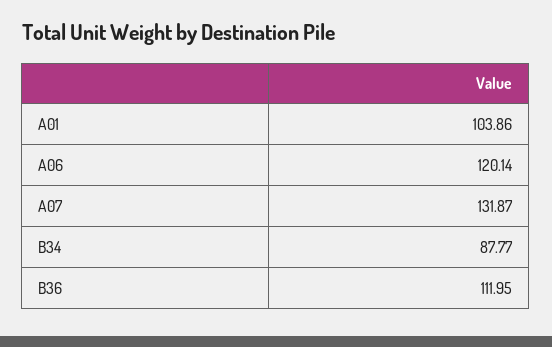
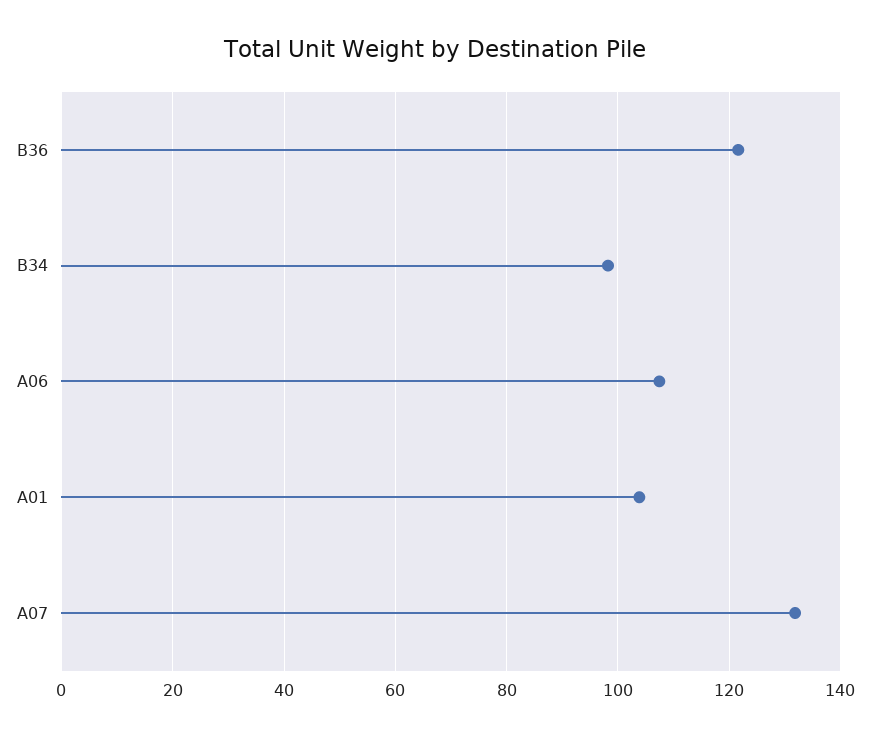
A06: 120.14 -> 108
B34: 87.77 -> 98
B36: 111.95 -> 122

